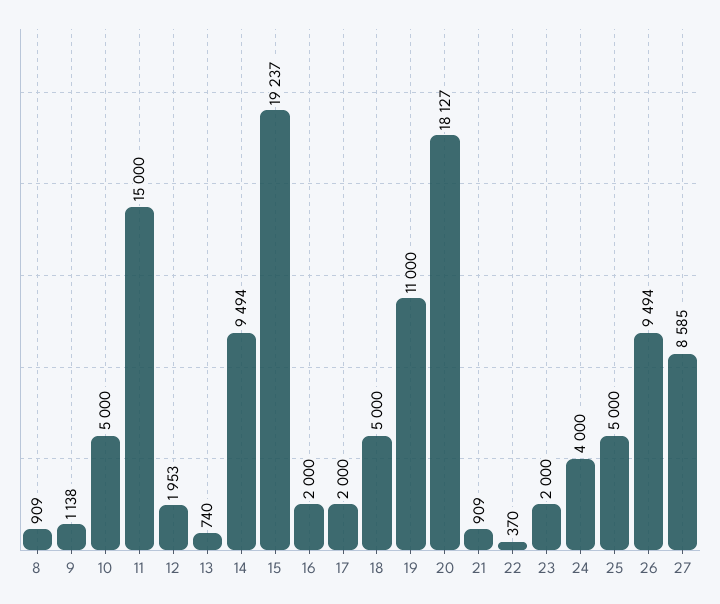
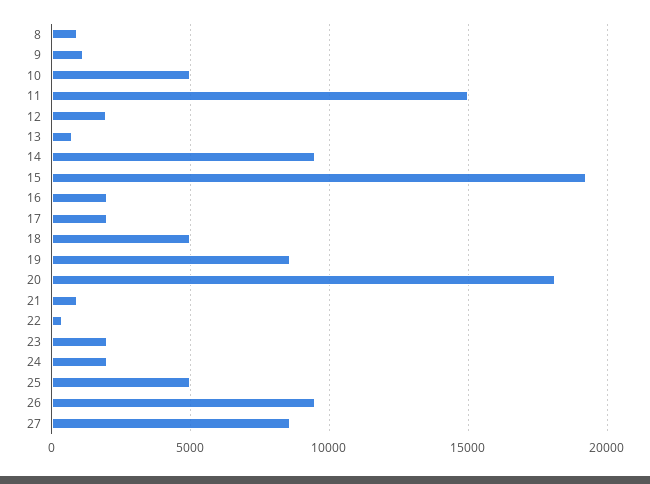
19: 11000 -> 8500
24: 4000 -> 2000

